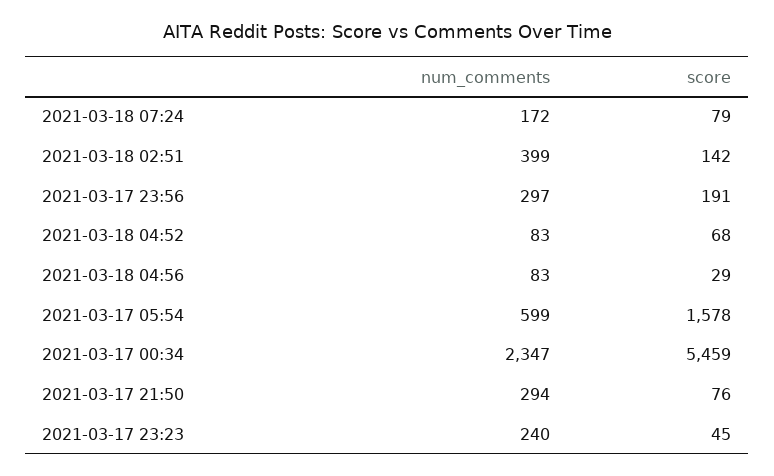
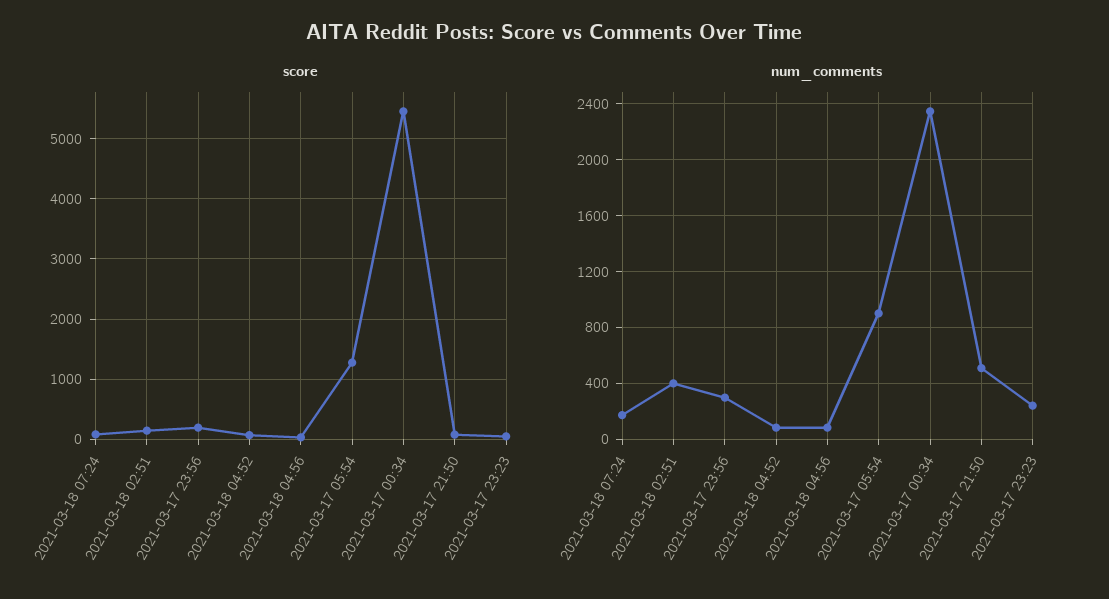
num_comments, 2021-03-17 05:54: 599 -> 900
score, 2021-03-17 05:54: 1578 -> 1300
num_comments, 2021-03-17 21:50: 294 -> 500

